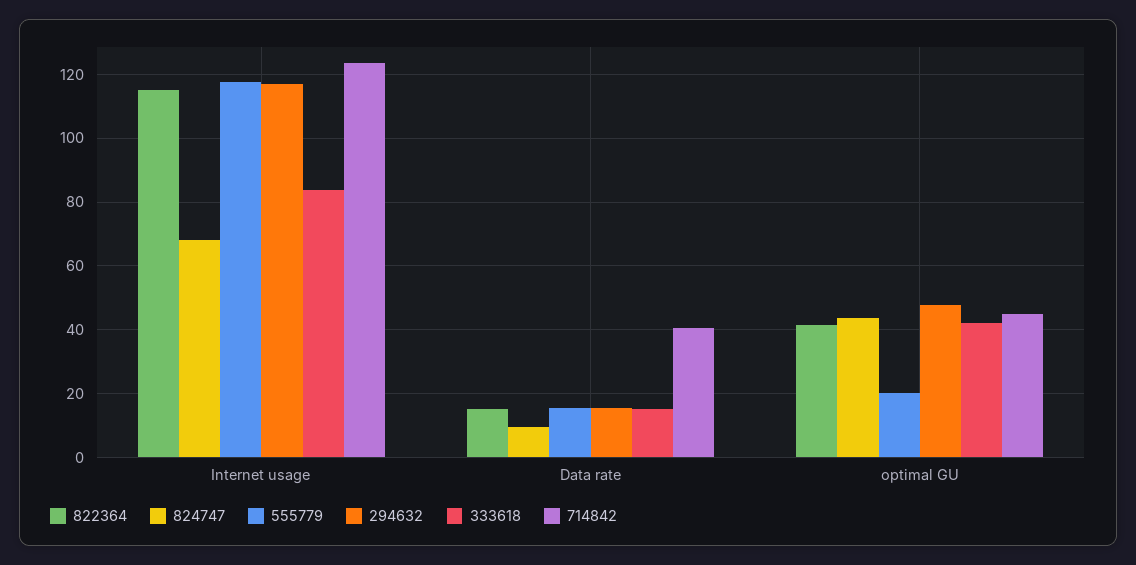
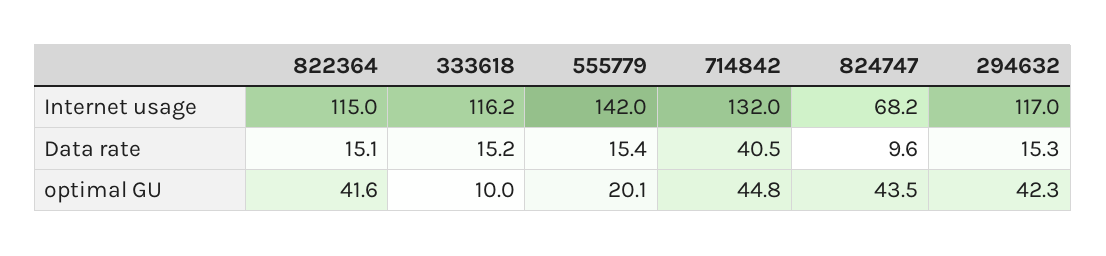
555779, Internet usage: 118 -> 142
333618, Internet usage: 84 -> 116.2
714842, Internet usage: 124 -> 132
294632, optimal GU: 48 -> 42.3
333618, optimal GU: 42 -> 10

